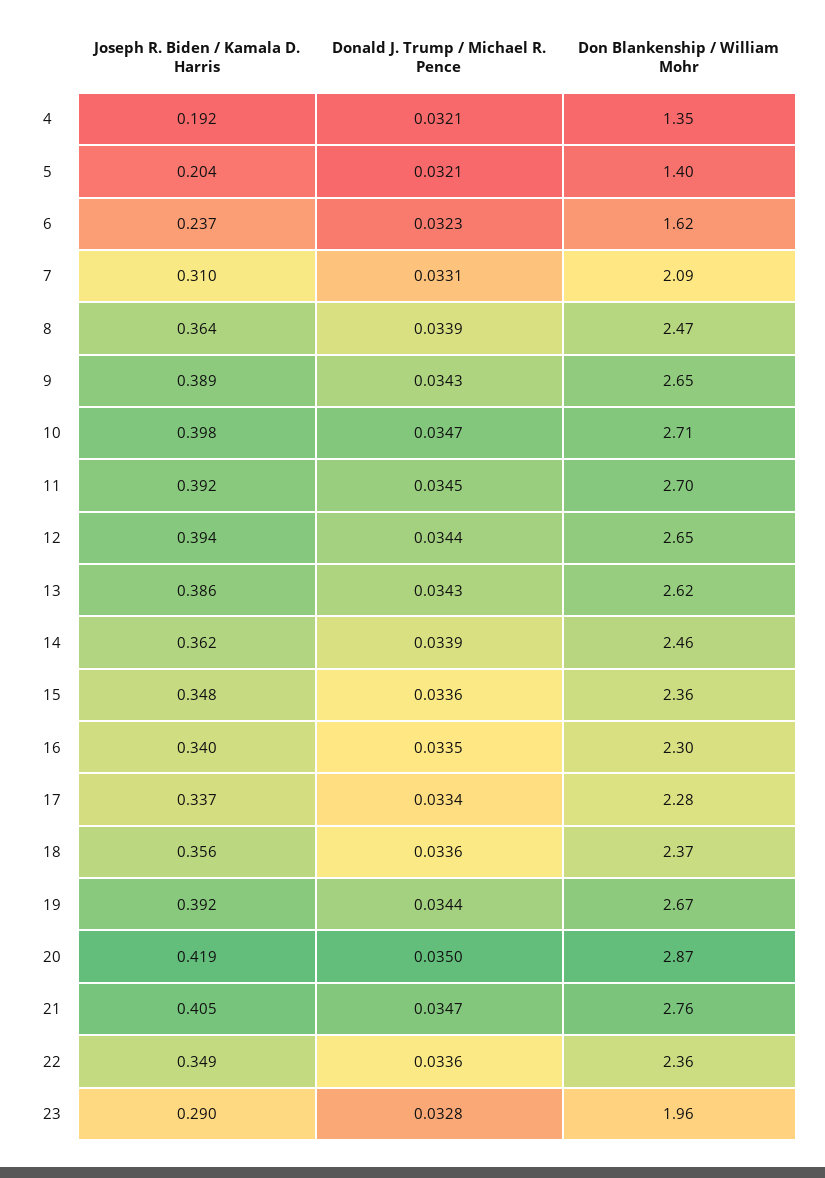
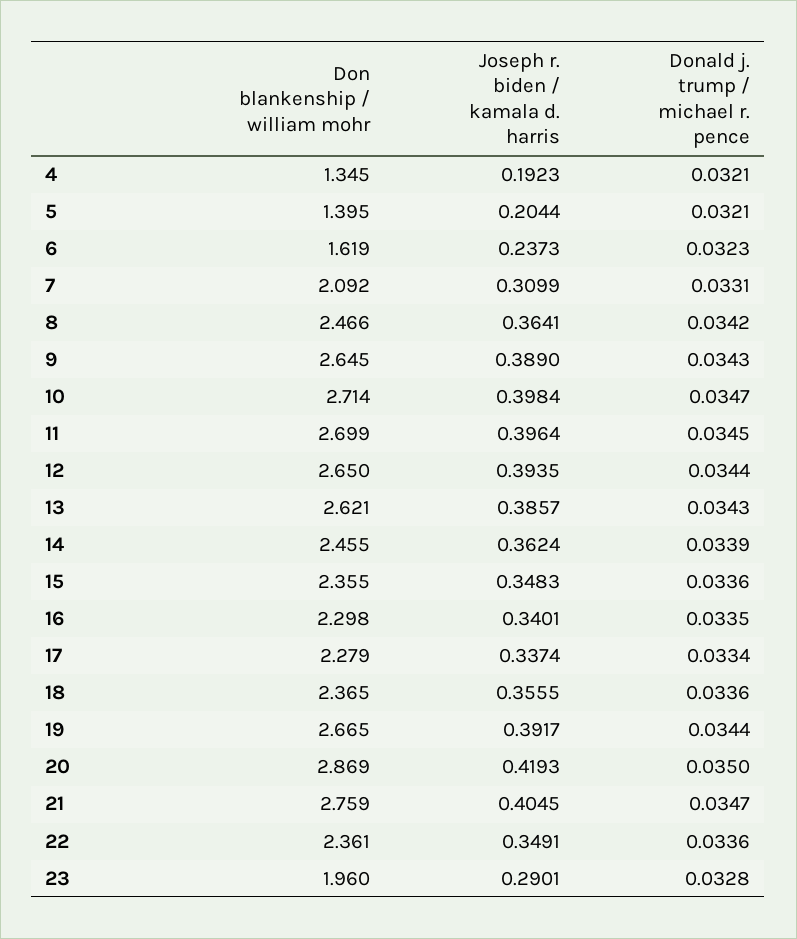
Donald J. Trump / Michael R. Pence, 8: 0.0339 -> 0.0342
Joseph R. Biden / Kamala D. Harris, 11: 0.392 -> 0.3964

